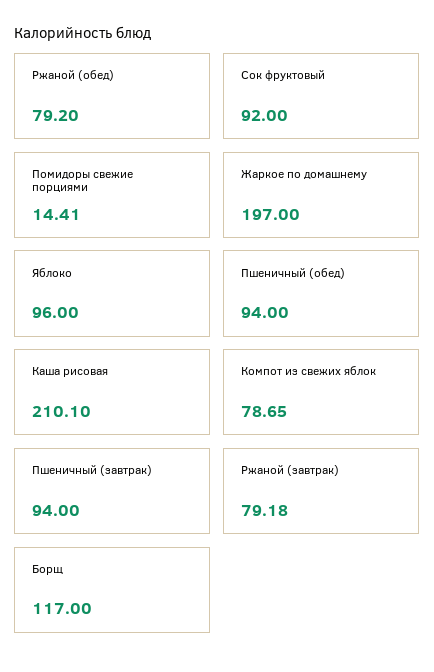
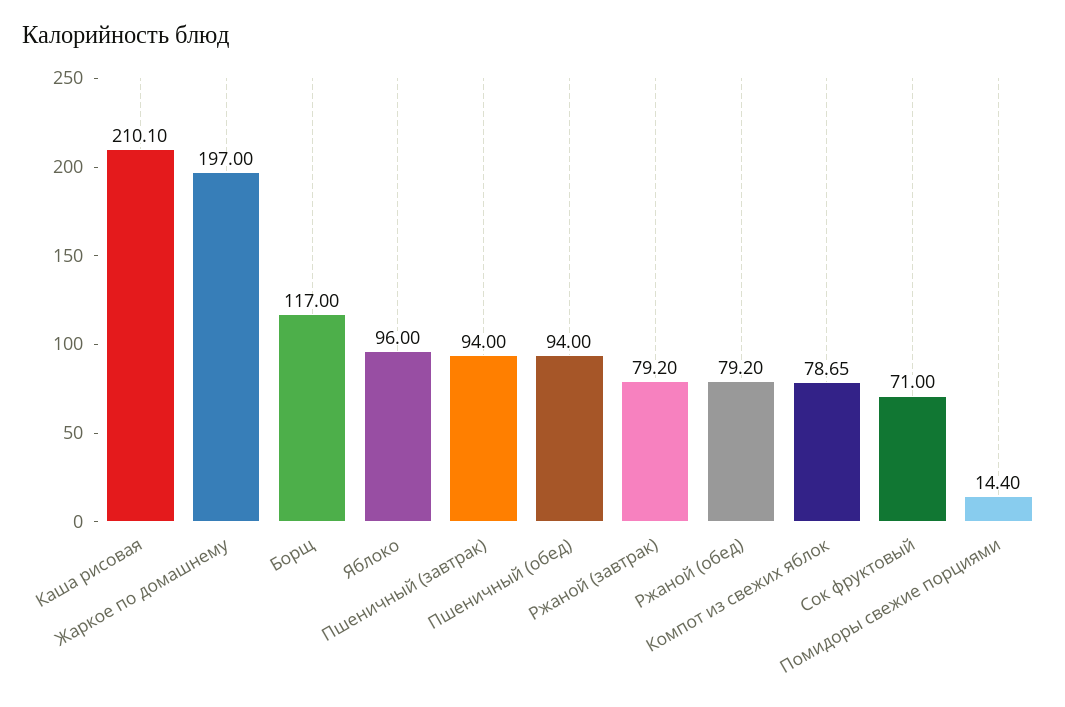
Сок фруктовый: 92 -> 71
Помидоры свежие порциями: 14.41 -> 14.4
Ржаной (завтрак): 79.18 -> 79.2

